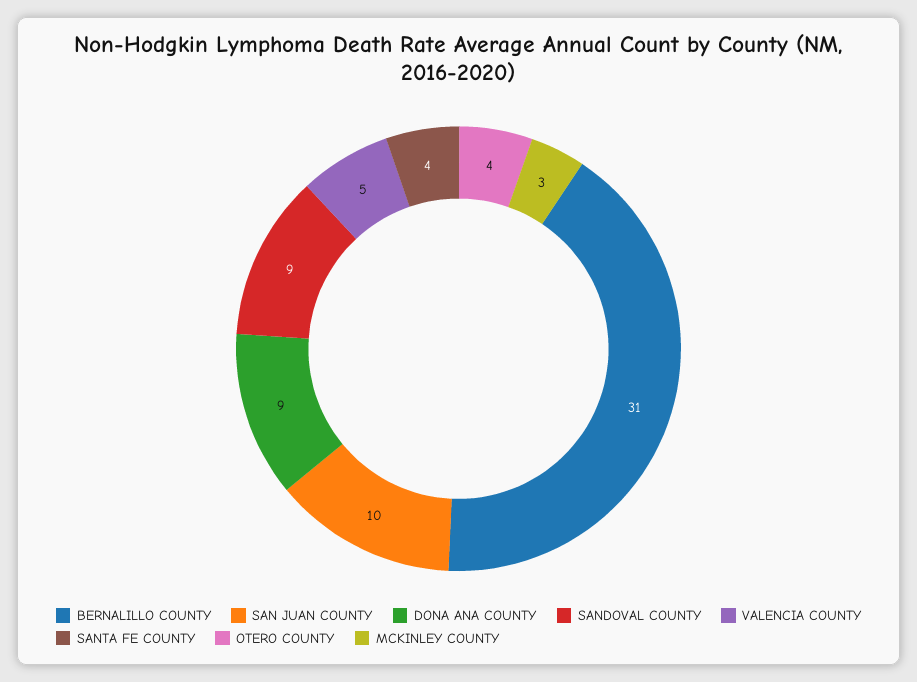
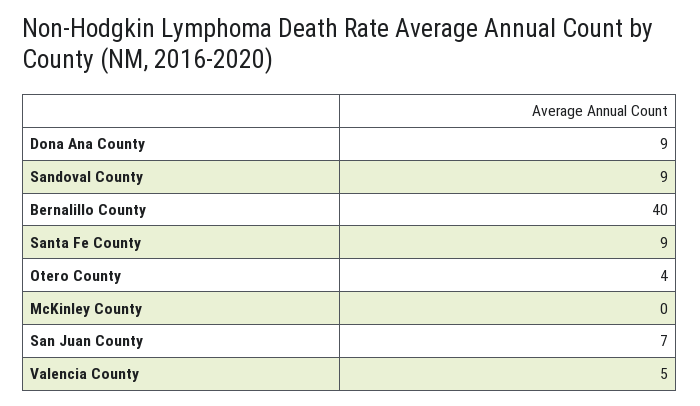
BERNALILLO COUNTY: 31 -> 40
SAN JUAN COUNTY: 10 -> 7
SANTA FE COUNTY: 4 -> 9
MCKINLEY COUNTY: 3 -> 0

